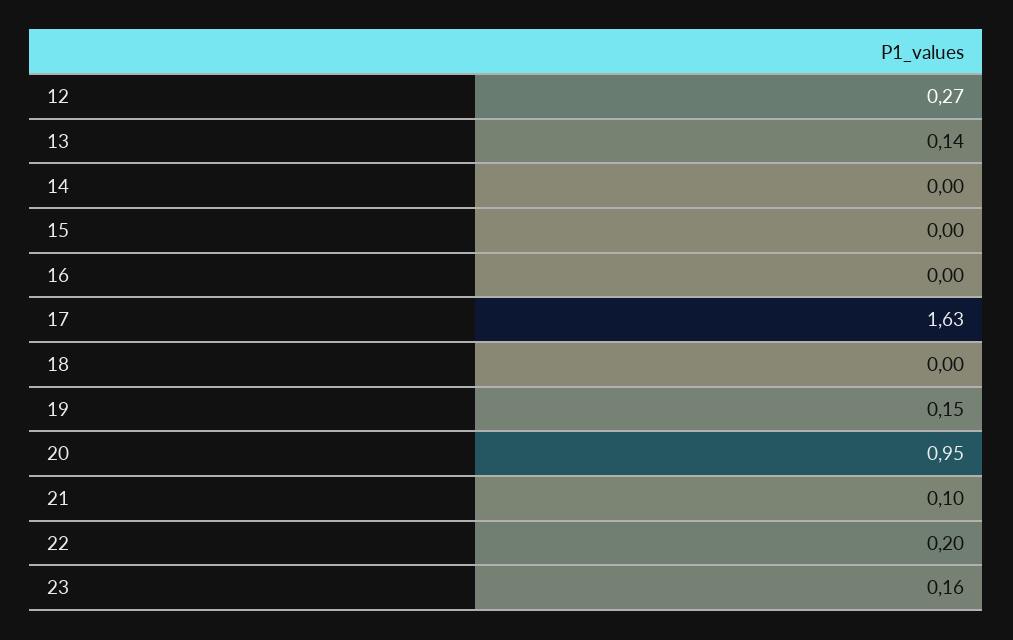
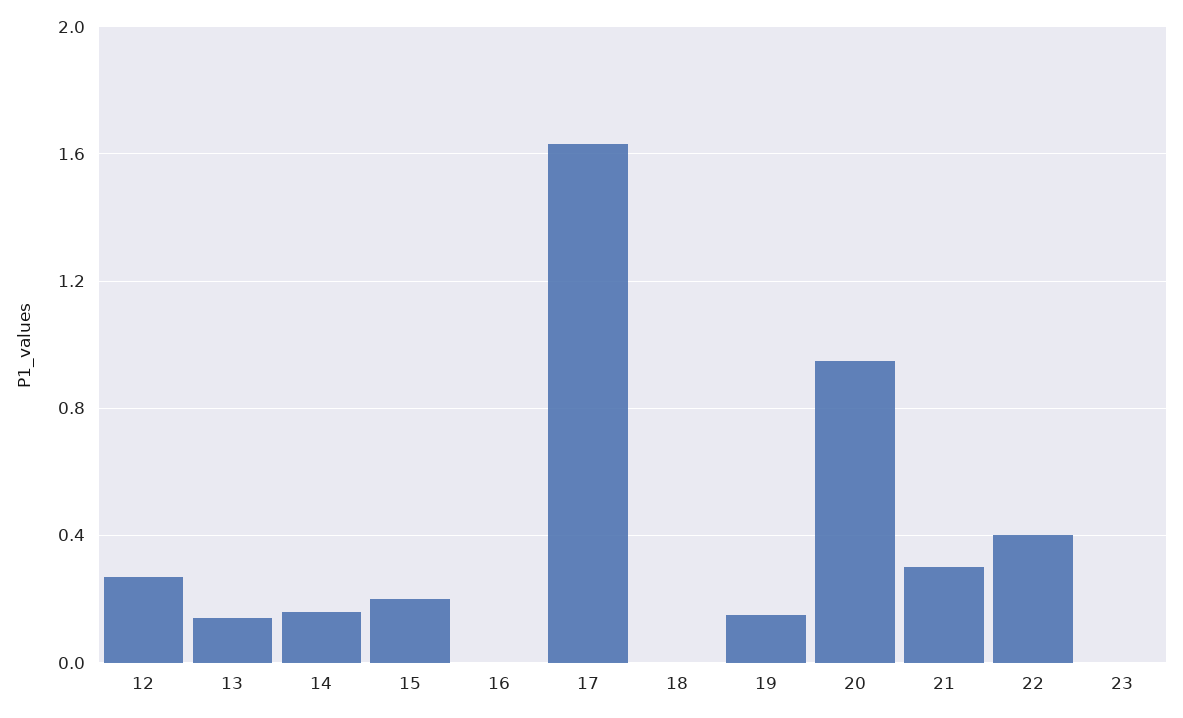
14: 0 -> 0.15
15: 0 -> 0.2
21: 0.1 -> 0.3
22: 0.2 -> 0.4
23: 0.16 -> 0

